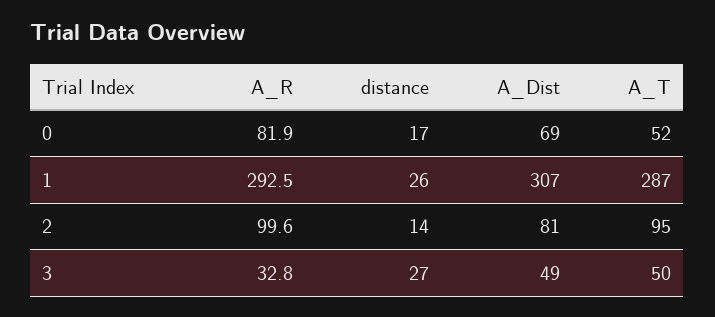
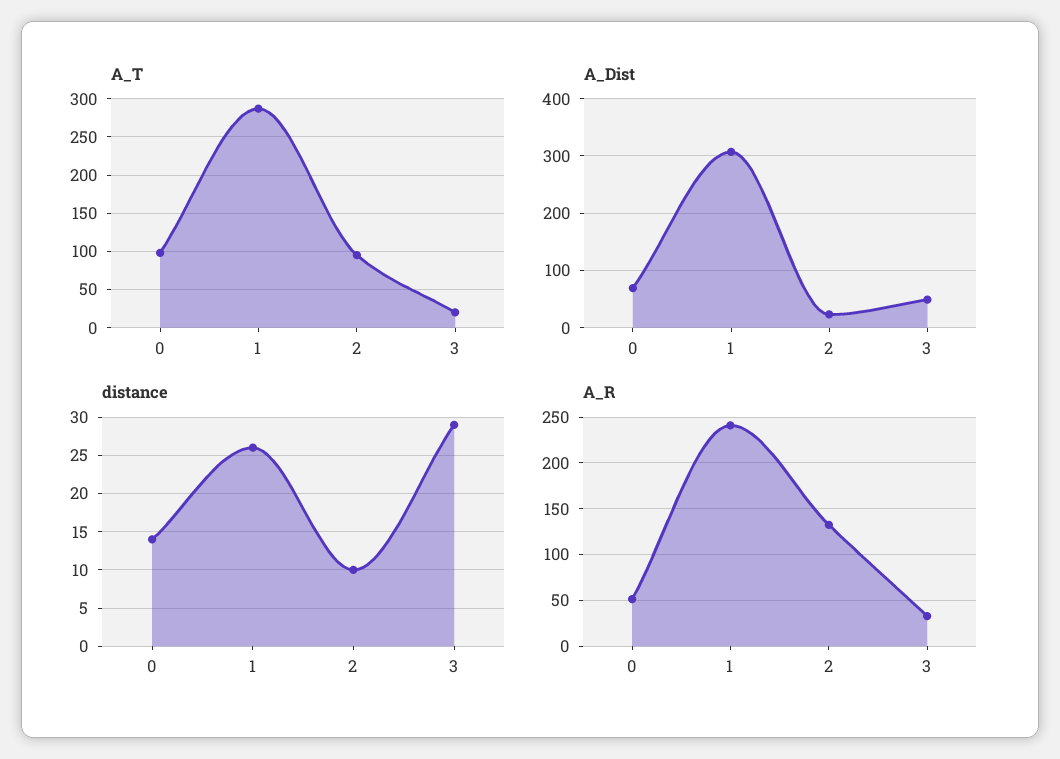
A_R, 0: 81.9 -> 50
distance, 0: 17 -> 14
A_T, 0: 52 -> 100
A_R, 1: 292.5 -> 240
A_R, 2: 99.6 -> 130
distance, 2: 14 -> 10
A_Dist, 2: 81 -> 20
distance, 3: 27 -> 29
A_T, 3: 50 -> 20

